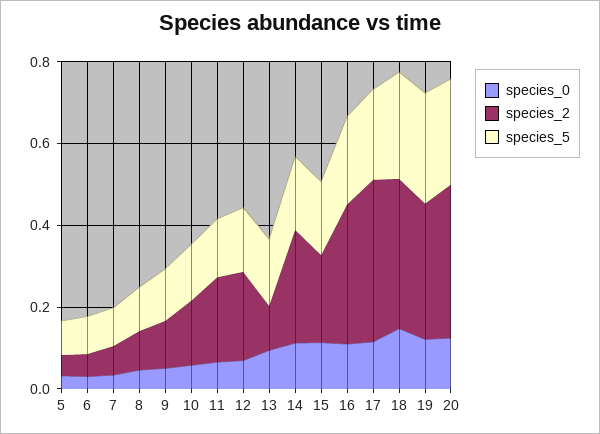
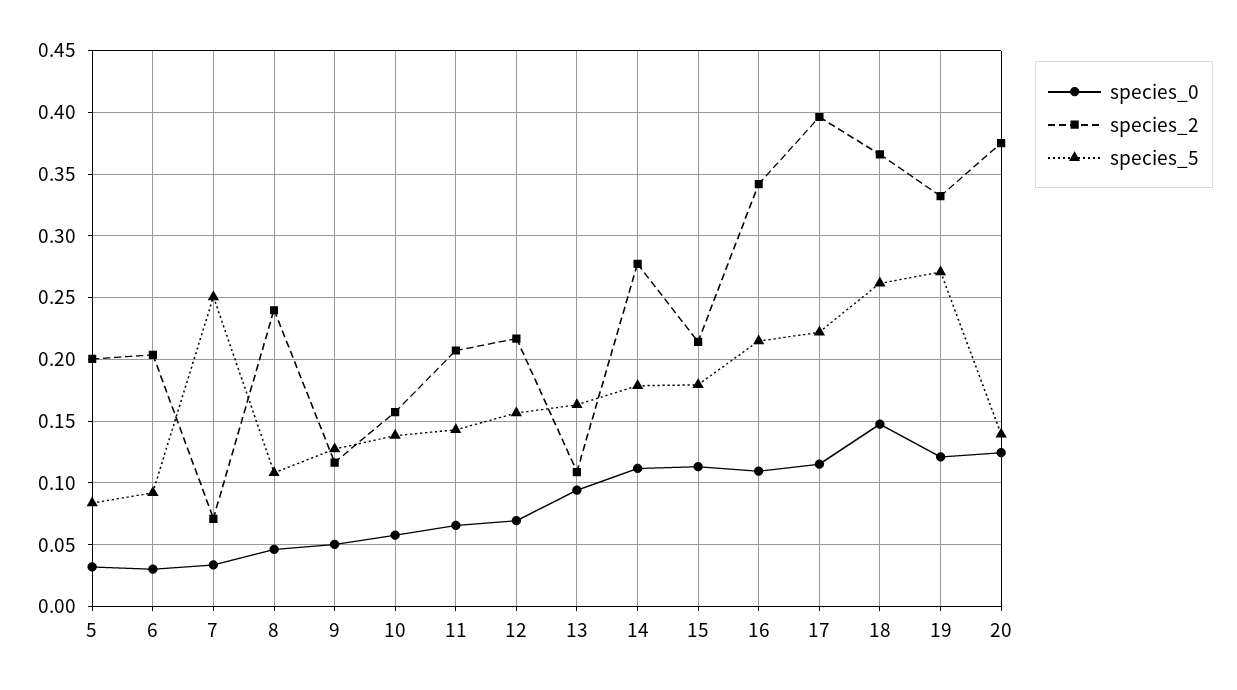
species_2, 5: 0.05 -> 0.2
species_2, 6: 0.05 -> 0.205
species_5, 7: 0.1 -> 0.25
species_2, 8: 0.1 -> 0.24
species_5, 20: 0.25 -> 0.14

